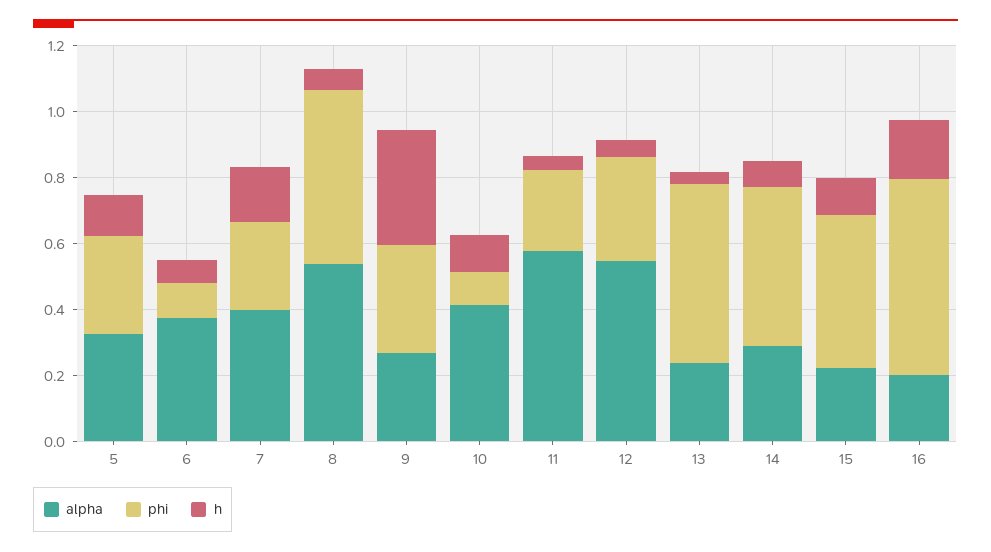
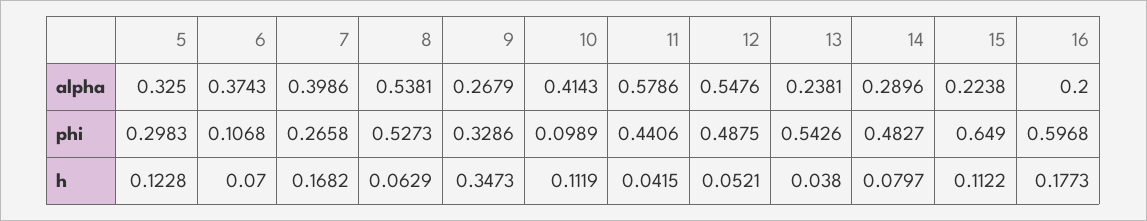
phi, 11: 0.25 -> 0.4406
phi, 12: 0.3 -> 0.4875
phi, 15: 0.45 -> 0.649

